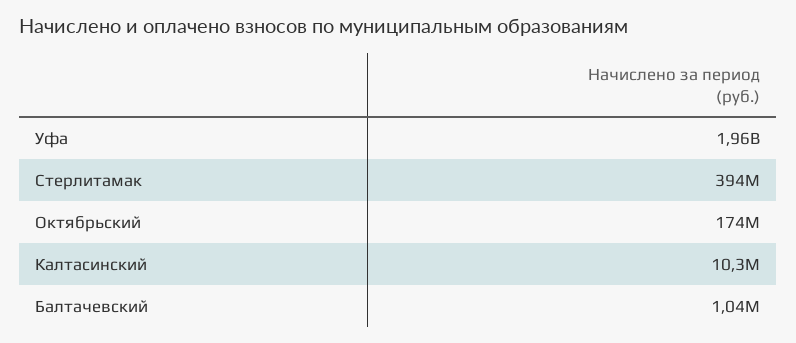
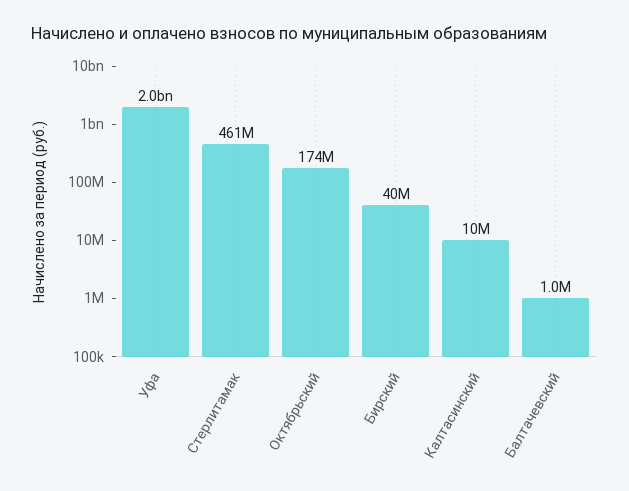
Стерлитамак: 394000000 -> 461000000
Бирский: none -> 40000000

